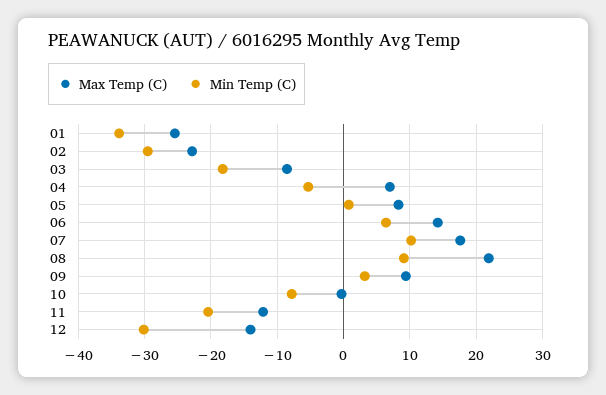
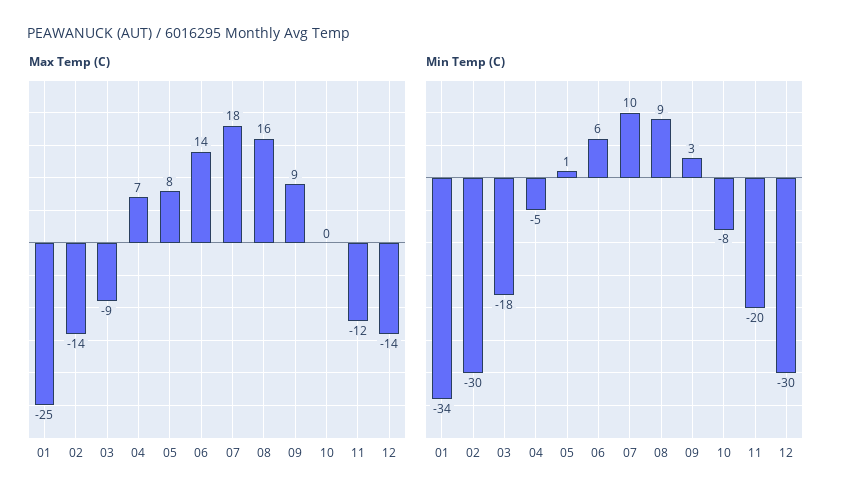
Max Temp (C), 02: -23 -> -14
Max Temp (C), 08: 22 -> 16

